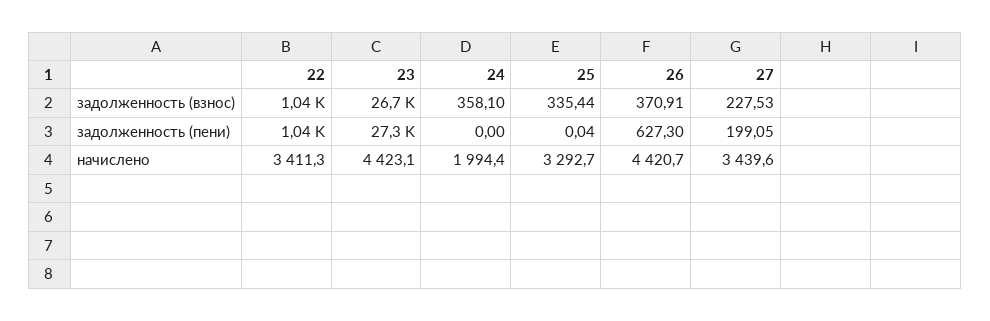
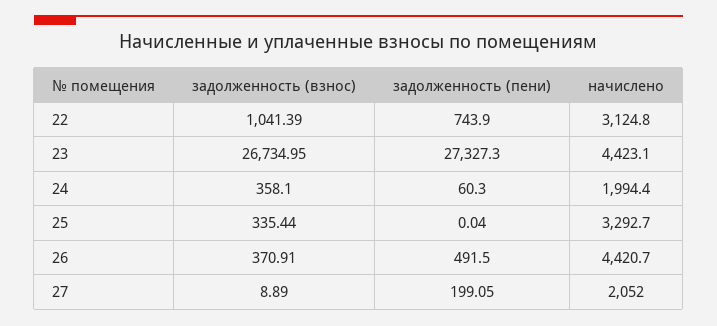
27, задолженность (взнос): 227.53 -> 8.89
22, задолженность (пени): 1040 -> 743.9
24, задолженность (пени): 0 -> 60.3
26, задолженность (пени): 627.3 -> 491.5
22, начислено: 3411.3 -> 3124.8
27, начислено: 3439.6 -> 2052

